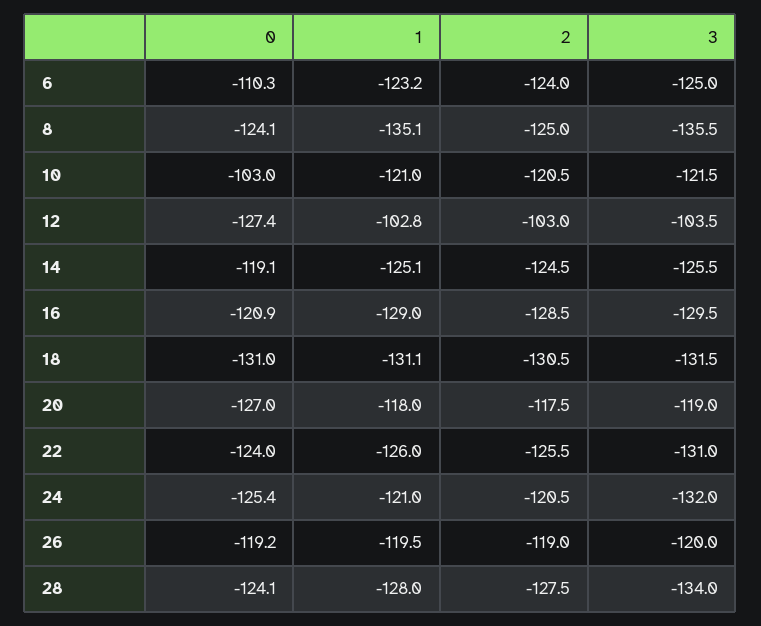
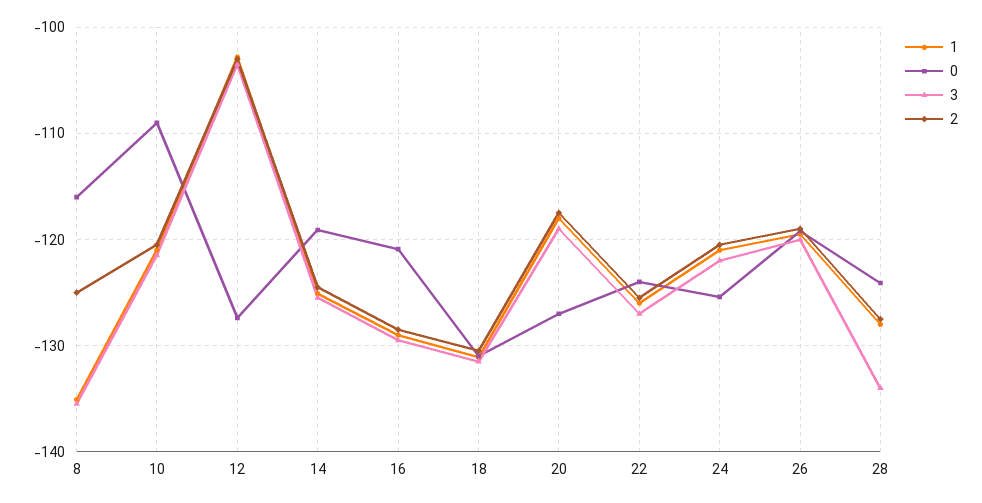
0, 6: -110.3 -> none
1, 6: -123.2 -> none
2, 6: -124 -> none
3, 6: -125 -> none
0, 8: -124.1 -> -116
0, 10: -103 -> -109
3, 22: -131 -> -127
3, 24: -132 -> -122

